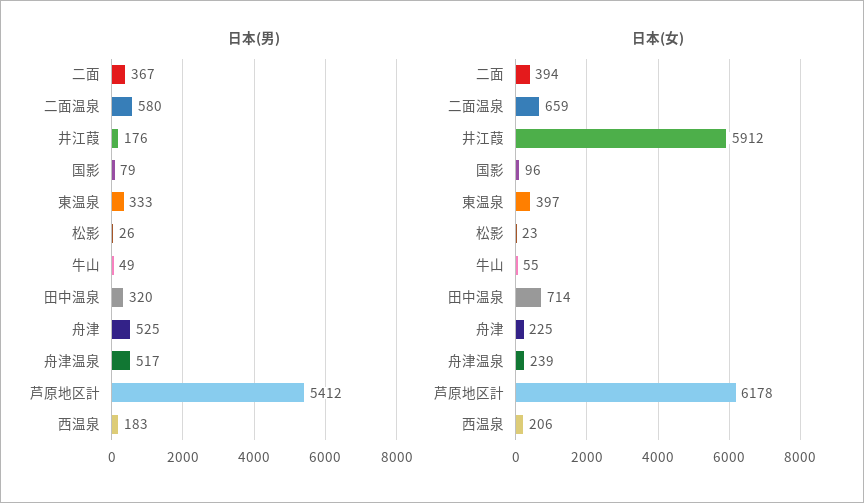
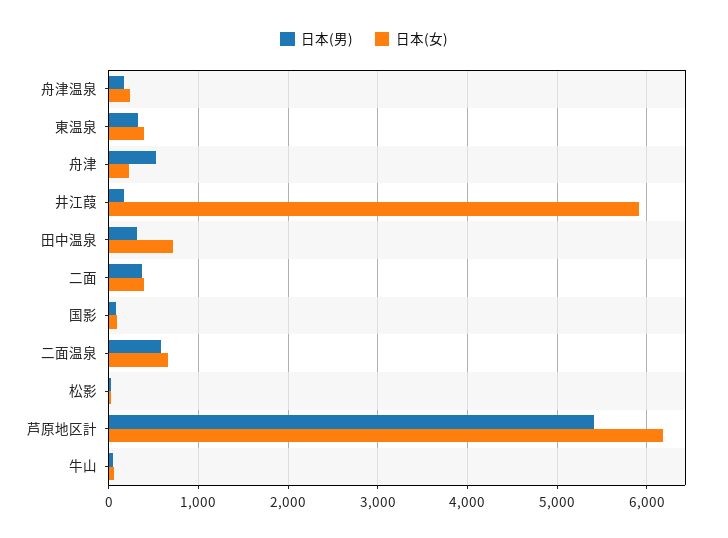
日本(男), 舟津温泉: 517 -> 200
日本(男), 西温泉: 183 -> none
日本(女), 西温泉: 206 -> none

